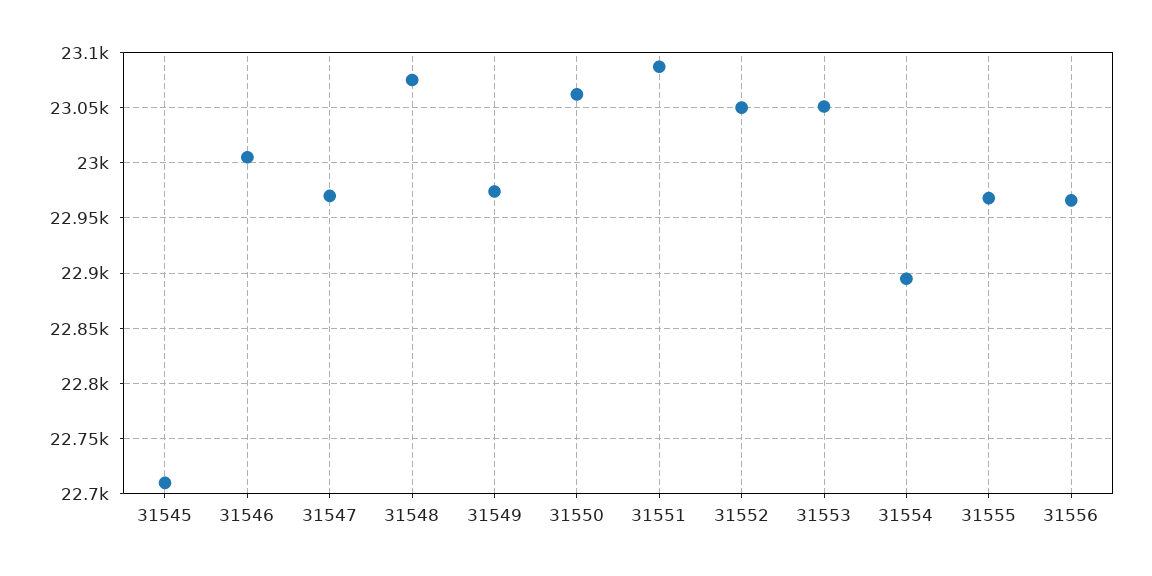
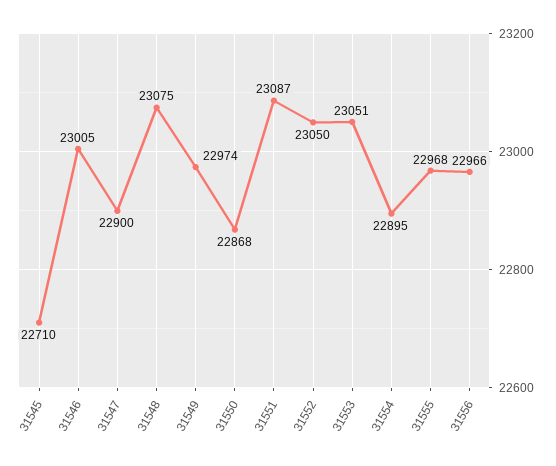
31547: 22970 -> 22900
31550: 23060 -> 22868

